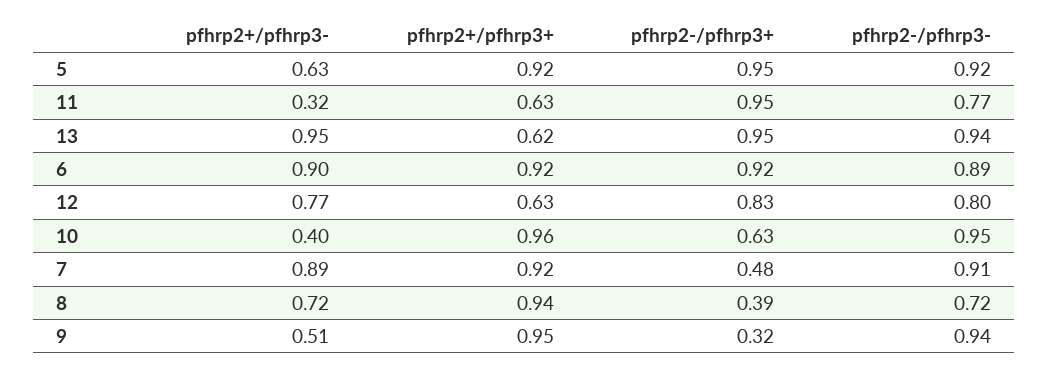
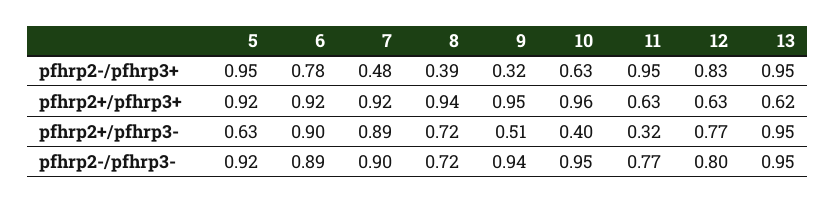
pfhrp2-/pfhrp3-, 13: 0.94 -> 0.95
pfhrp2-/pfhrp3+, 6: 0.92 -> 0.78
pfhrp2-/pfhrp3-, 7: 0.91 -> 0.9

